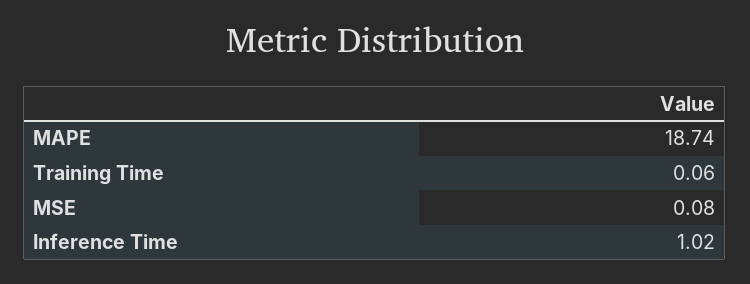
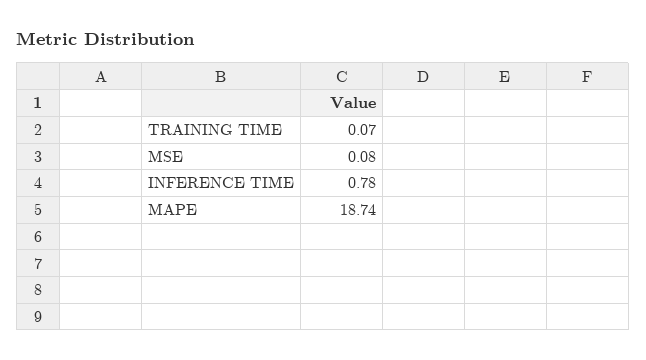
Training Time: 0.06 -> 0.07
Inference Time: 1.02 -> 0.78

